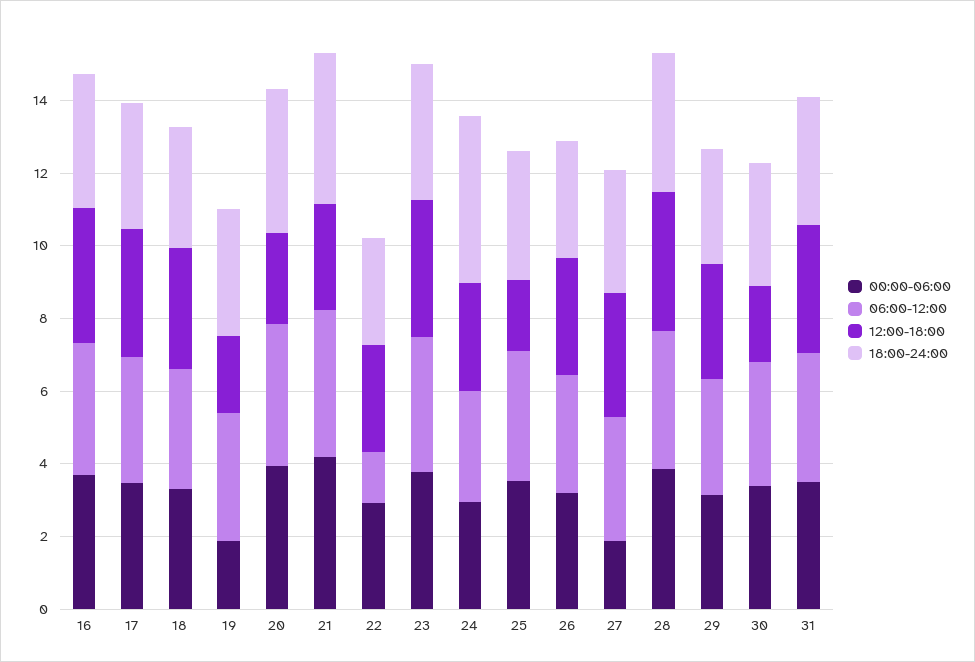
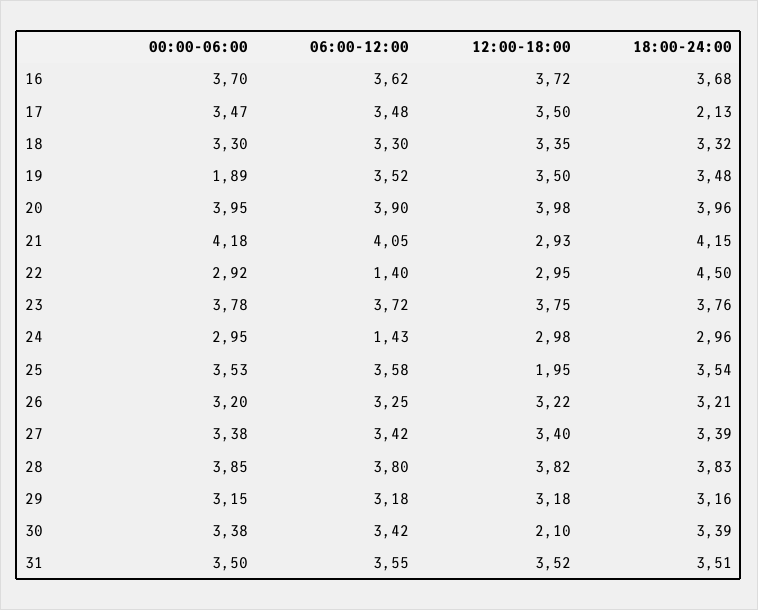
18:00-24:00, 17: 3.5 -> 2.13
12:00-18:00, 19: 2 -> 3.5
12:00-18:00, 20: 2.5 -> 3.98
18:00-24:00, 22: 3 -> 4.5
06:00-12:00, 24: 3 -> 1.43
18:00-24:00, 24: 4.5 -> 2.96
00:00-06:00, 27: 2 -> 3.38

